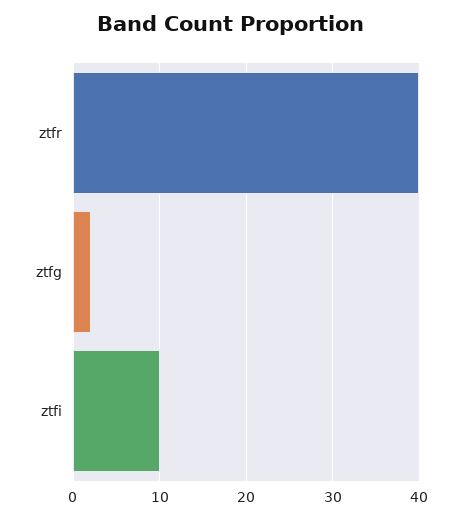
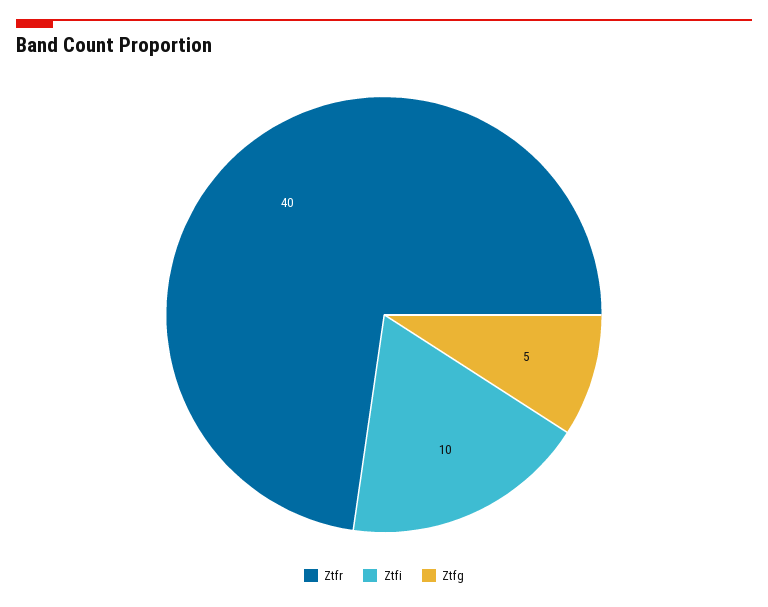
ztfg: 2 -> 5

